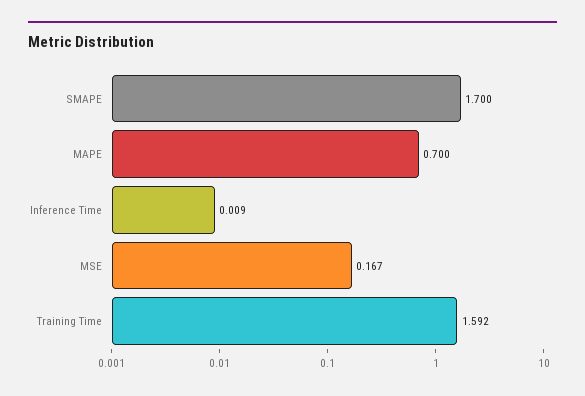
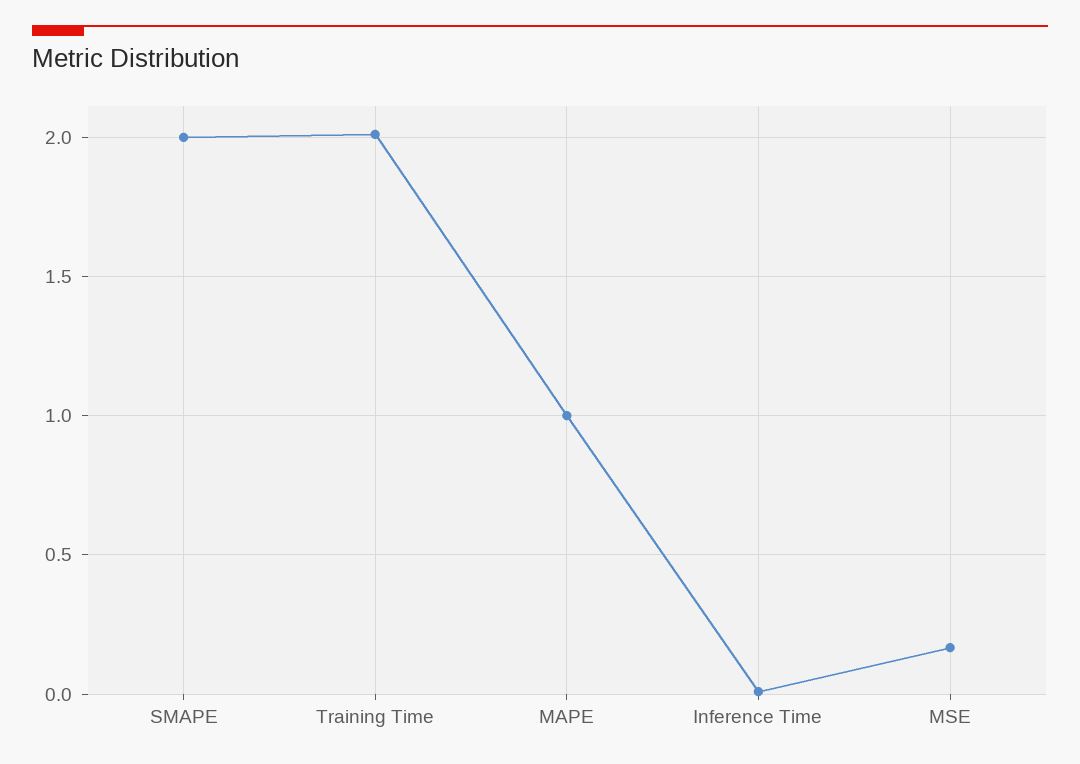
SMAPE: 1.7 -> 2
MAPE: 0.7 -> 1
Training Time: 1.592 -> 2

